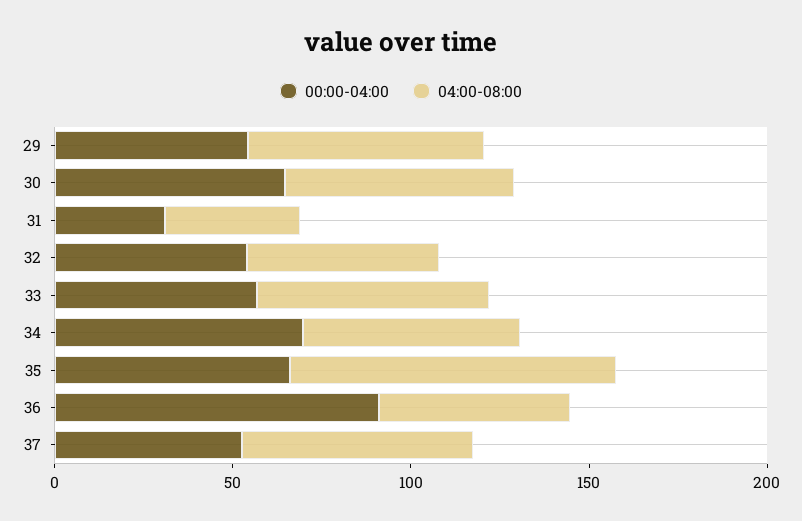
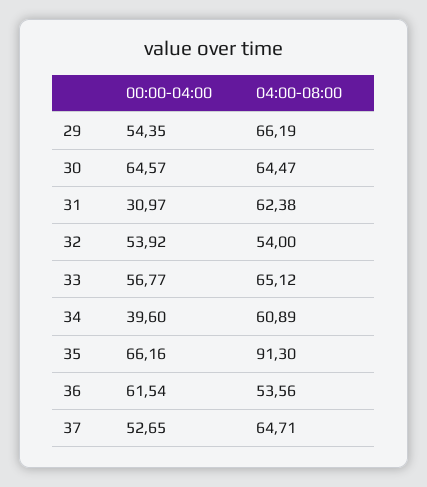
04:00-08:00, 31: 40 -> 62.38
00:00-04:00, 34: 70 -> 39.6
00:00-04:00, 36: 90 -> 61.54

